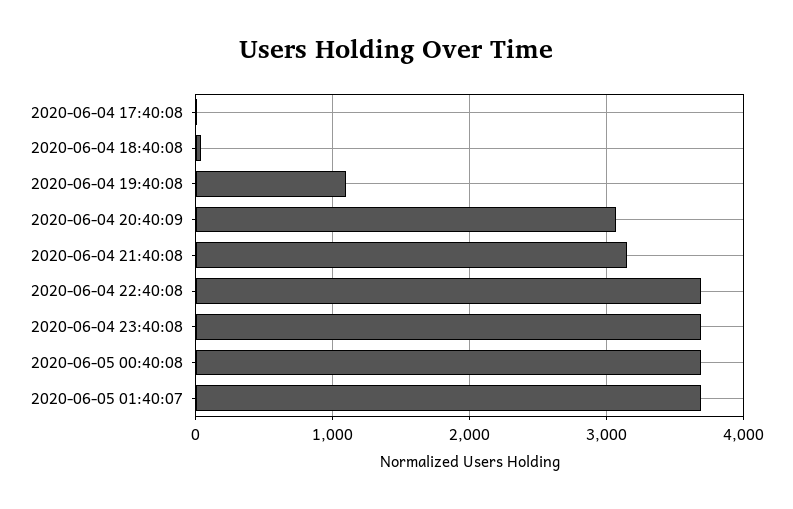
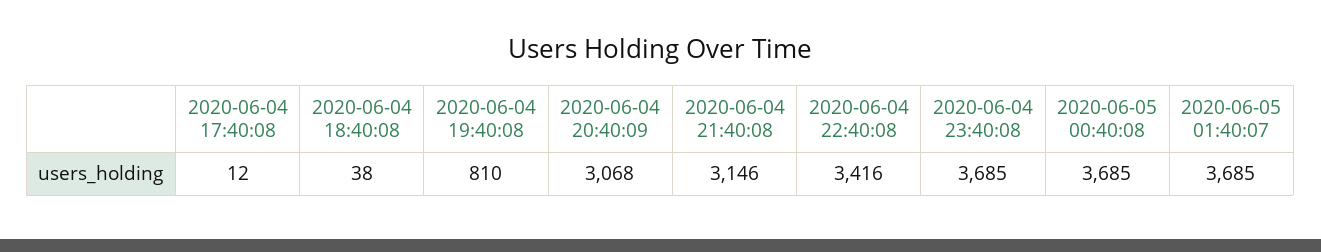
2020-06-04 19:40:08: 1100 -> 810
2020-06-04 22:40:08: 3700 -> 3416

